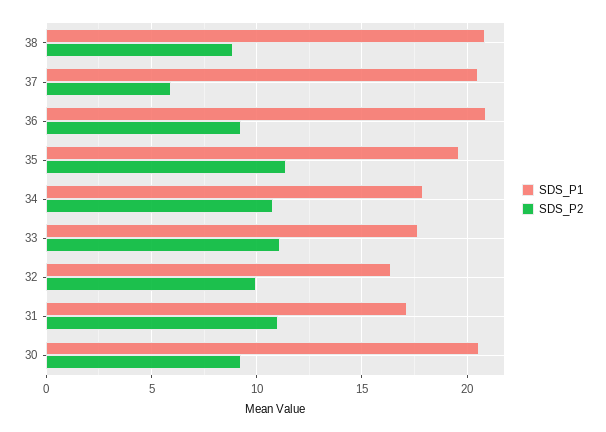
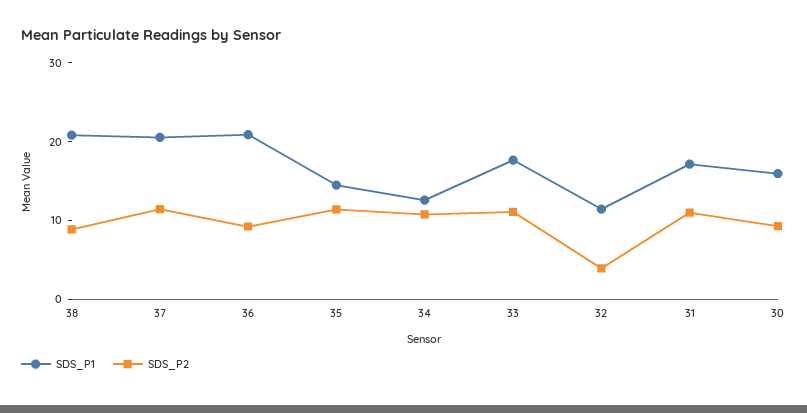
SDS_P2, 37: 6 -> 12
SDS_P1, 35: 19.5 -> 14
SDS_P1, 34: 18 -> 12
SDS_P1, 32: 16.5 -> 12
SDS_P2, 32: 10 -> 4
SDS_P1, 30: 20.5 -> 16

